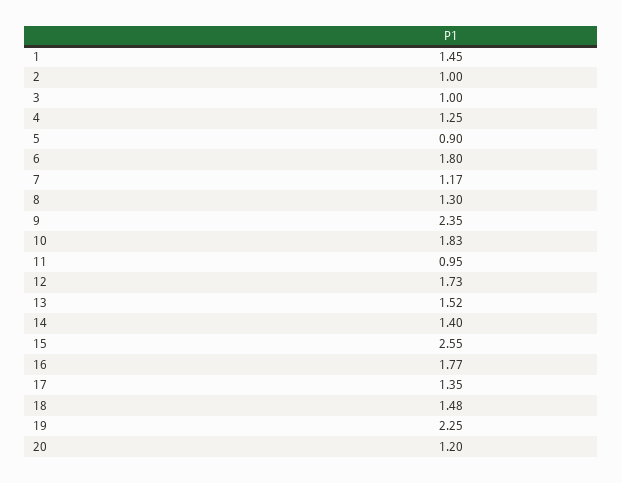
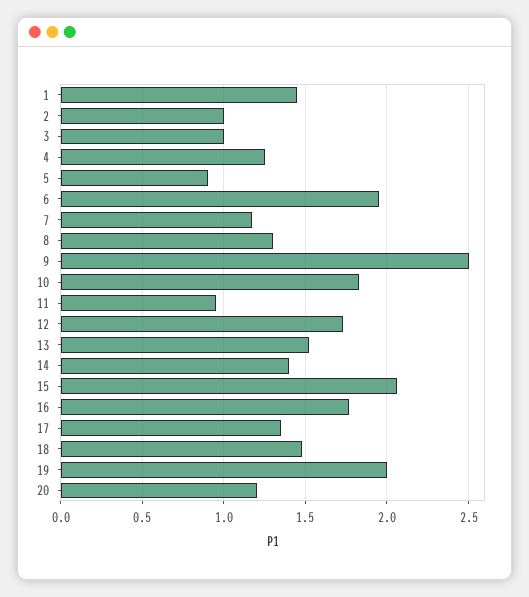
6: 1.8 -> 1.95
9: 2.35 -> 2.5
15: 2.55 -> 2.05
19: 2.25 -> 2

